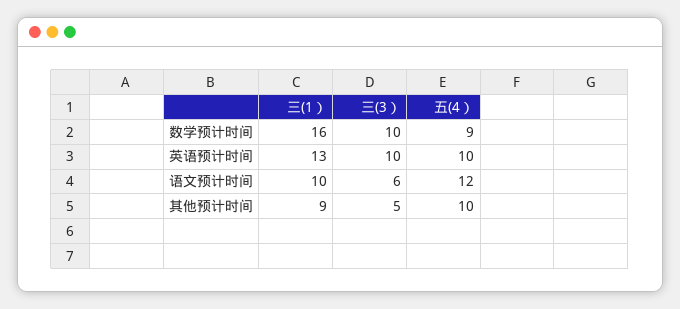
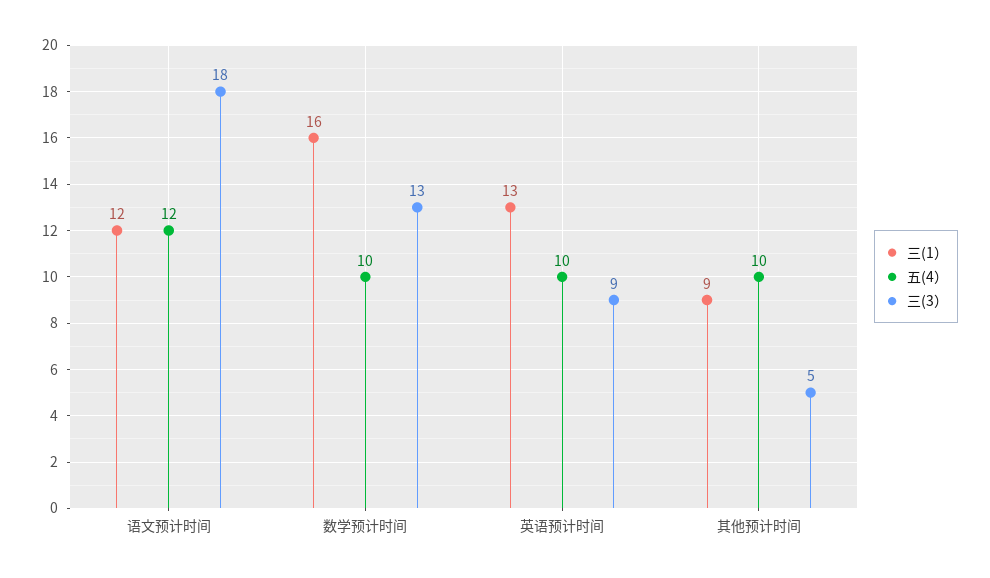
三(3）, 数学预计时间: 10 -> 13
五(4）, 数学预计时间: 9 -> 10
三(3）, 英语预计时间: 10 -> 9
三(1）, 语文预计时间: 10 -> 12
三(3）, 语文预计时间: 6 -> 18

